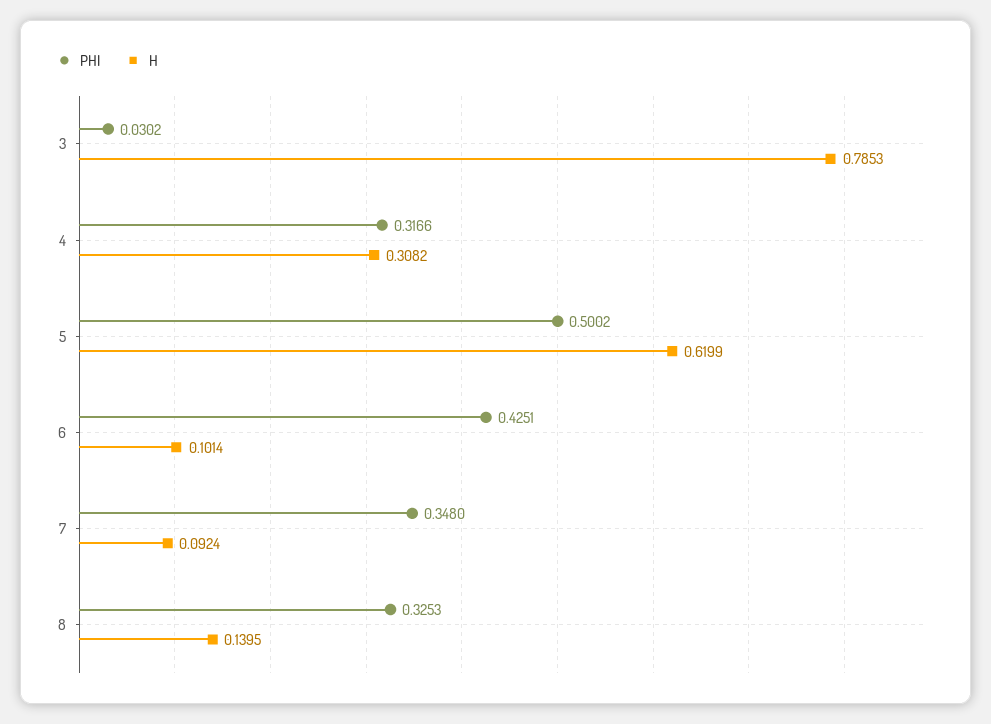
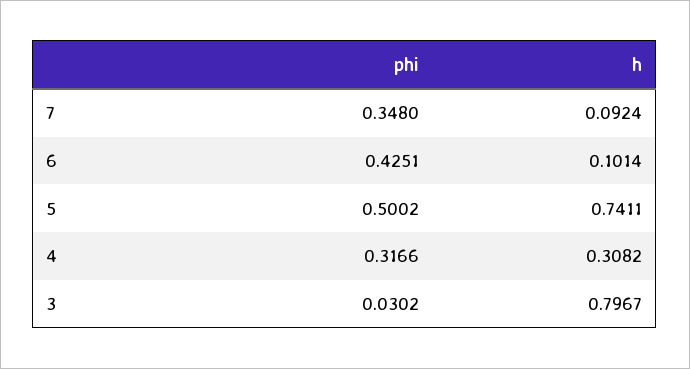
H, 3: 0.7853 -> 0.7967
H, 5: 0.6199 -> 0.7411
PHI, 8: 0.3253 -> none
H, 8: 0.1395 -> none

